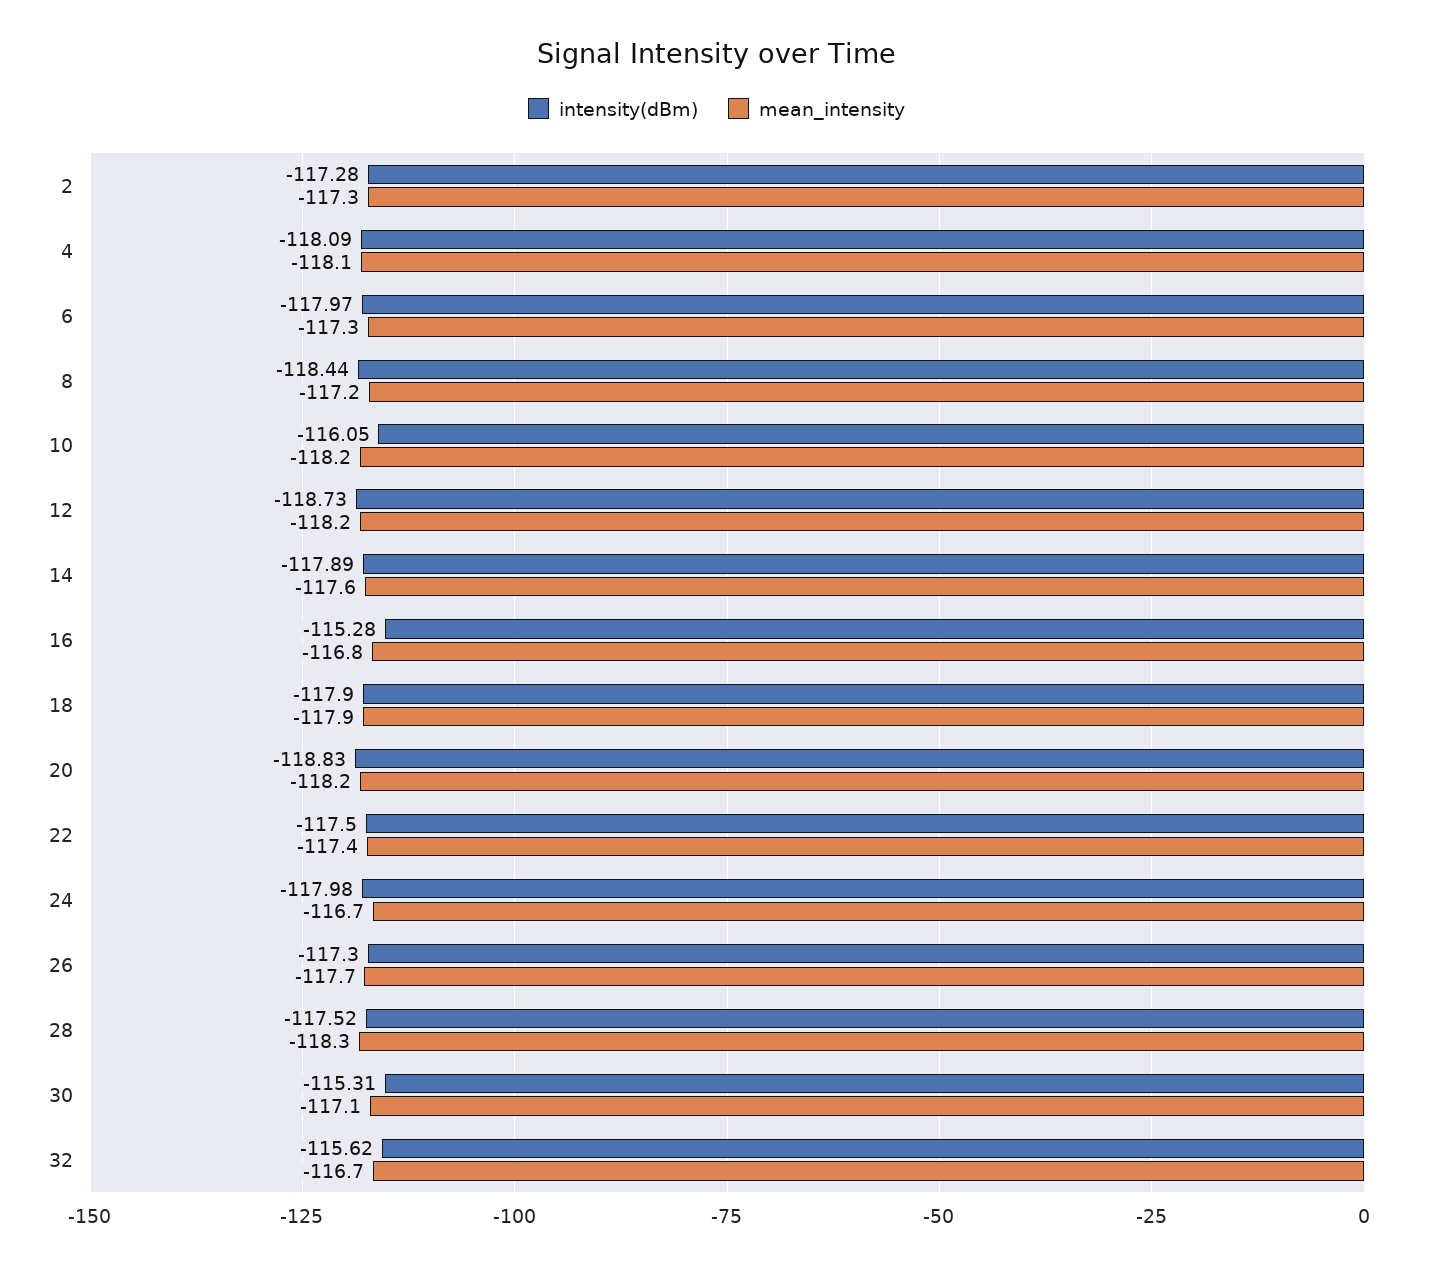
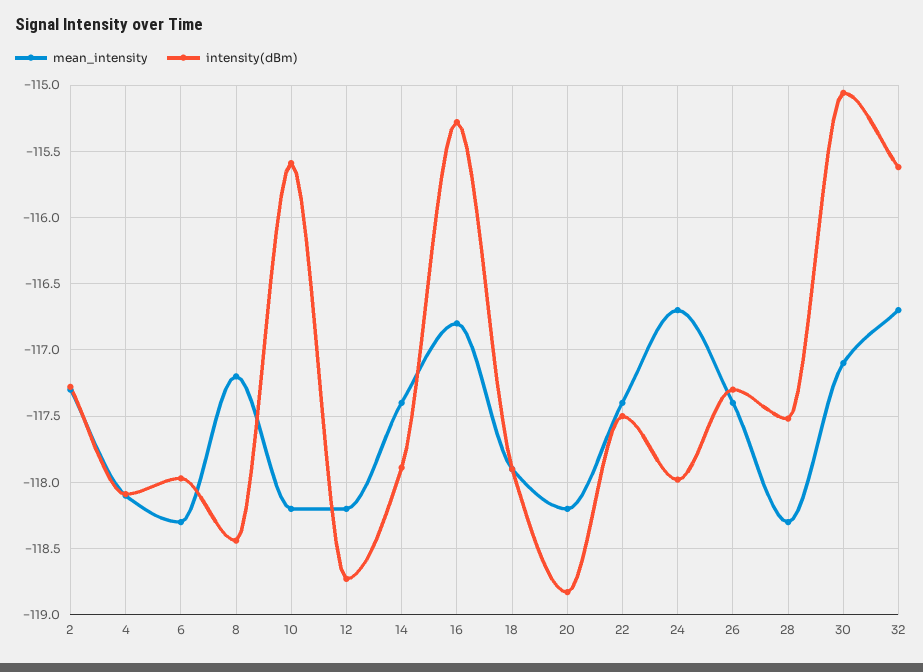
mean_intensity, 6: -117.3 -> -118.3
intensity(dBm), 10: -116.05 -> -115.6
mean_intensity, 14: -117.6 -> -117.4
mean_intensity, 26: -117.7 -> -117.4
intensity(dBm), 30: -115.31 -> -115.05

